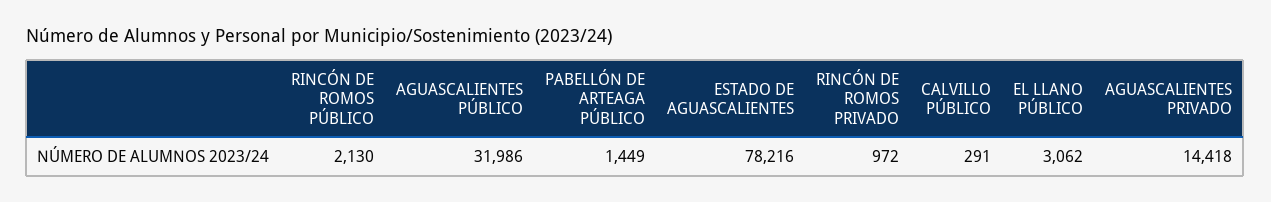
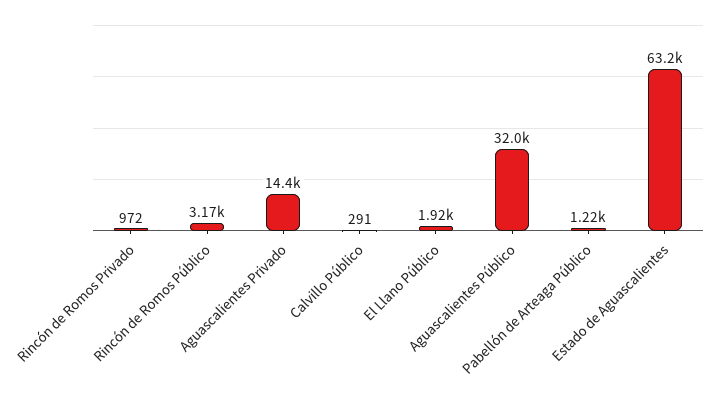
RINCÓN DE ROMOS PÚBLICO: 2130 -> 3170
PABELLÓN DE ARTEAGA PÚBLICO: 1449 -> 1220
ESTADO DE AGUASCALIENTES: 78216 -> 63200
EL LLANO PÚBLICO: 3062 -> 1920

